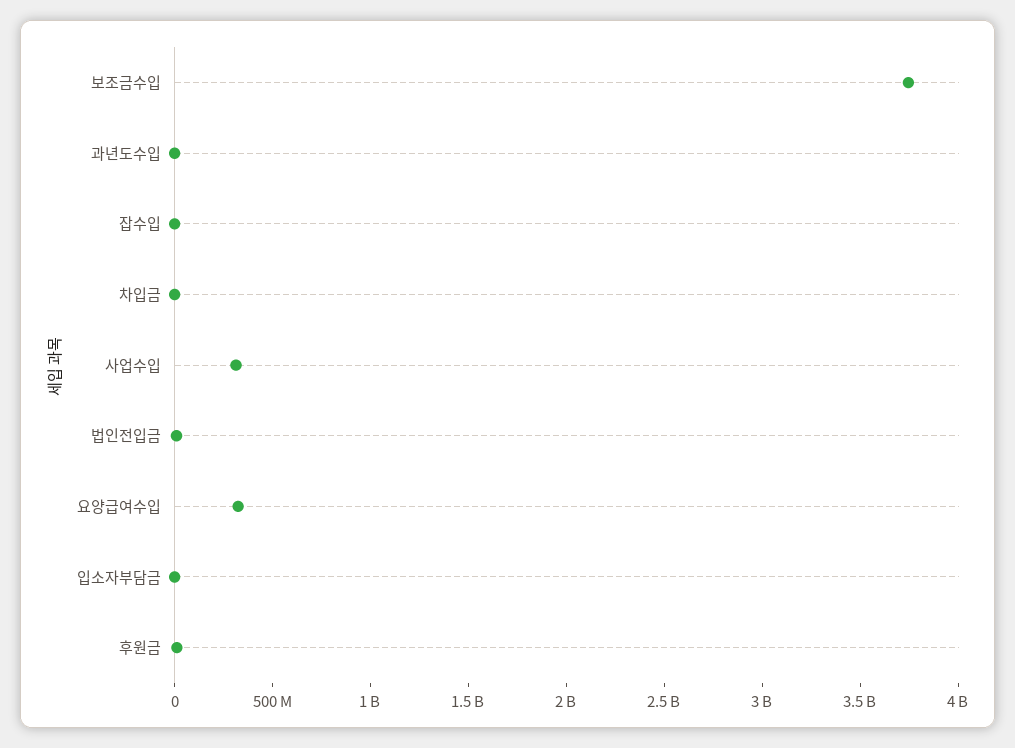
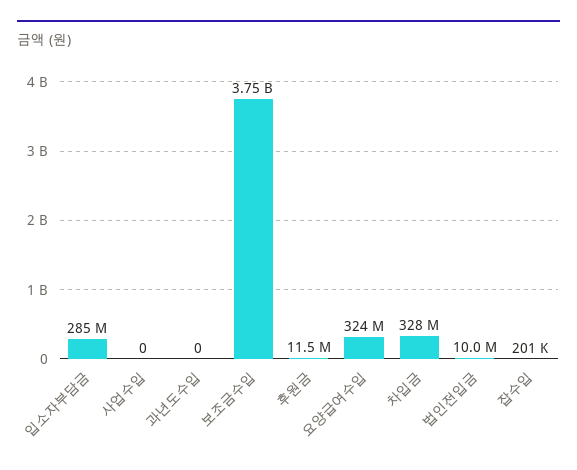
차입금: 0 -> 328000000
사업수입: 300000000 -> 0
입소자부담금: 0 -> 285000000

